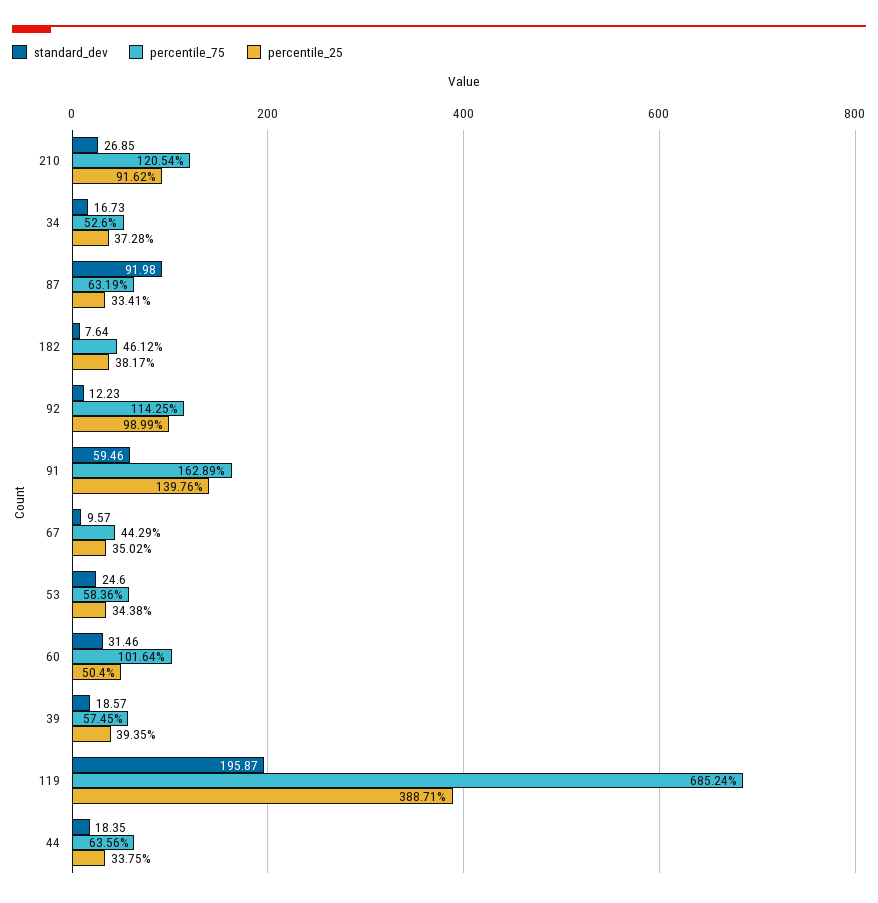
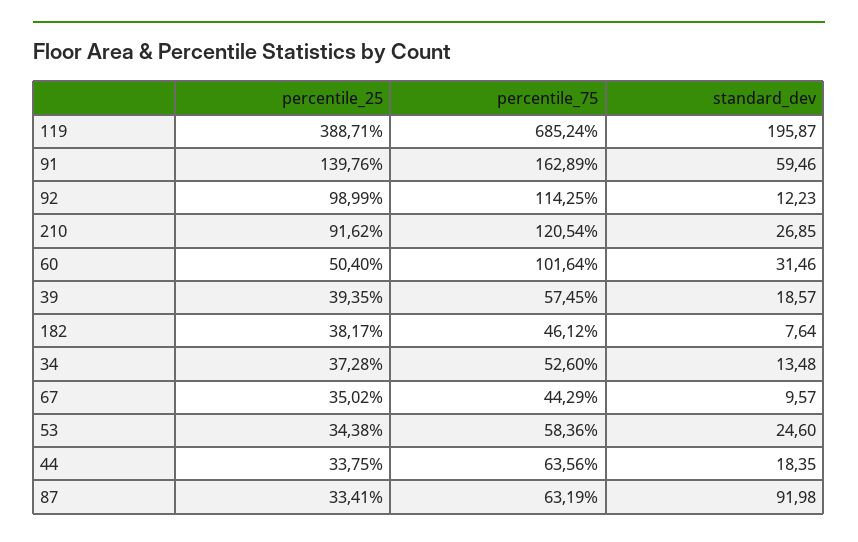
standard_dev, 34: 16.73 -> 13.48

